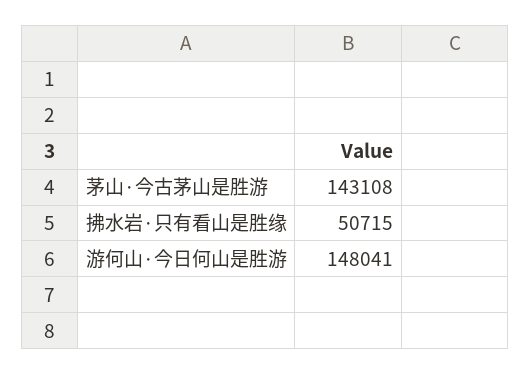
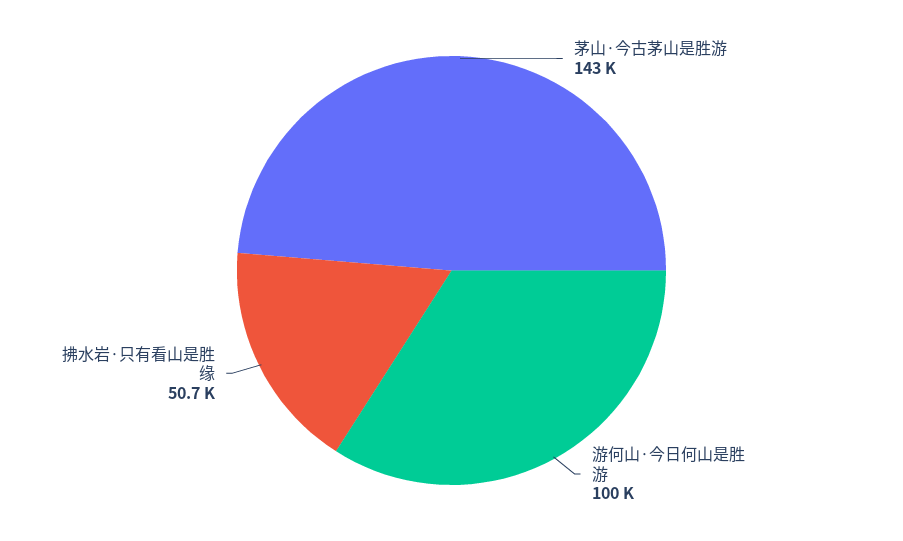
游何山·今日何山是胜游: 148041 -> 100000

